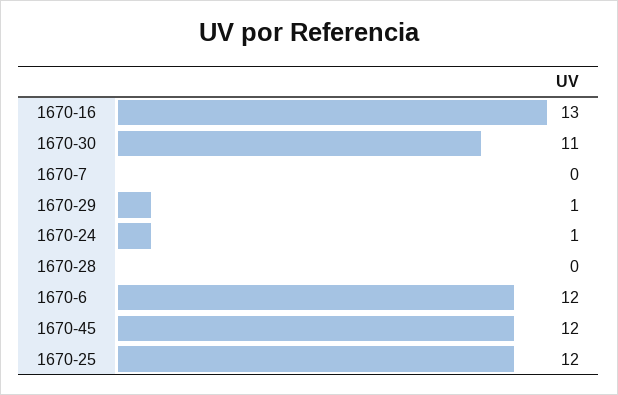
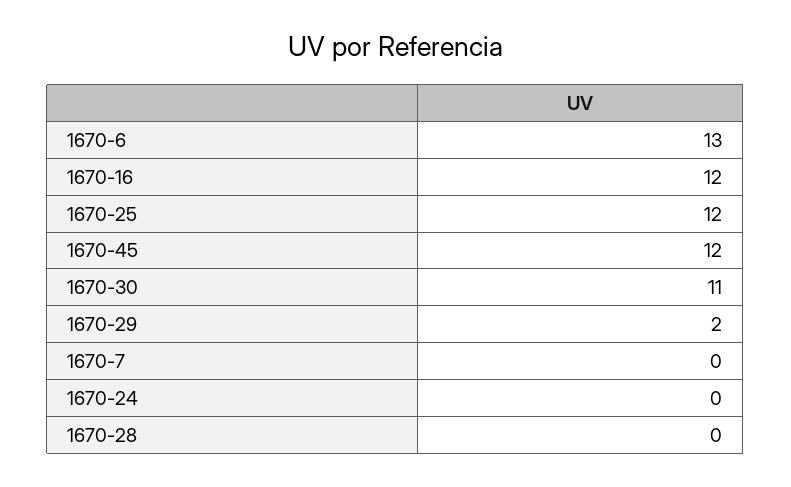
1670-16: 13 -> 12
1670-29: 1 -> 2
1670-24: 1 -> 0
1670-6: 12 -> 13

